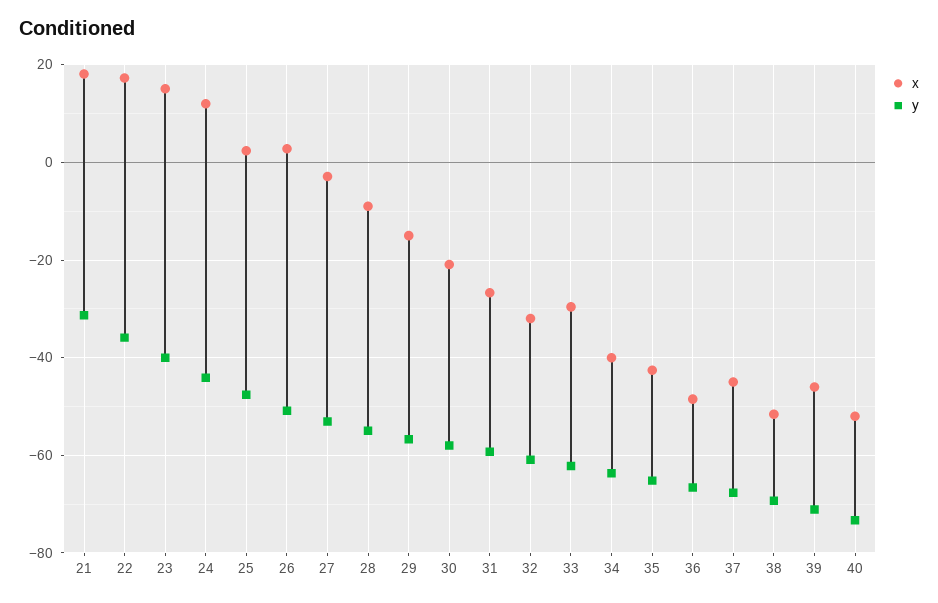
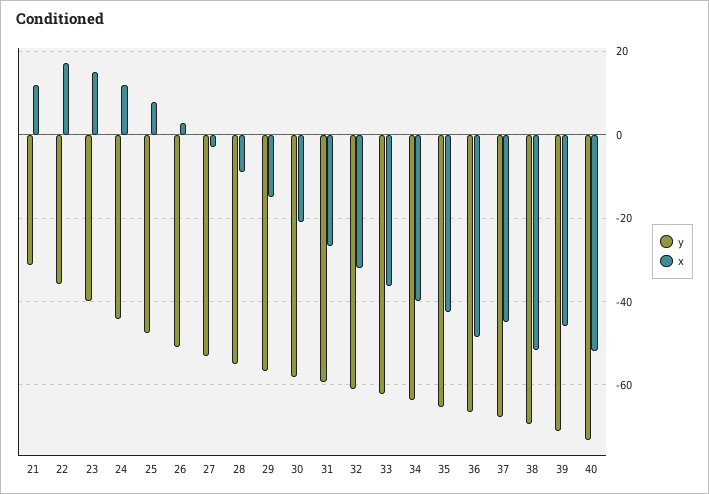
x, 21: 18 -> 12
x, 25: 2 -> 8
x, 33: -30 -> -36

